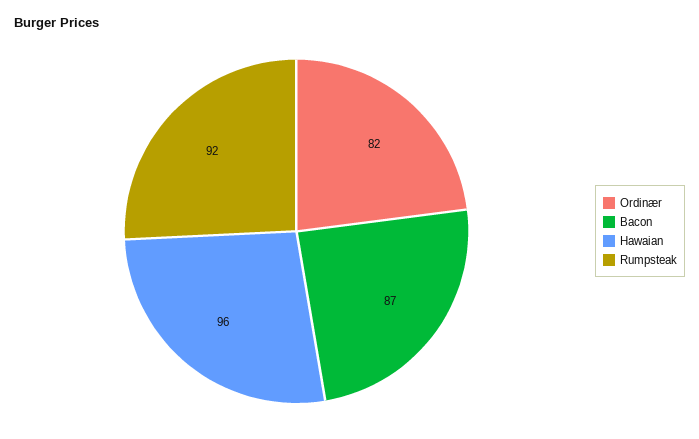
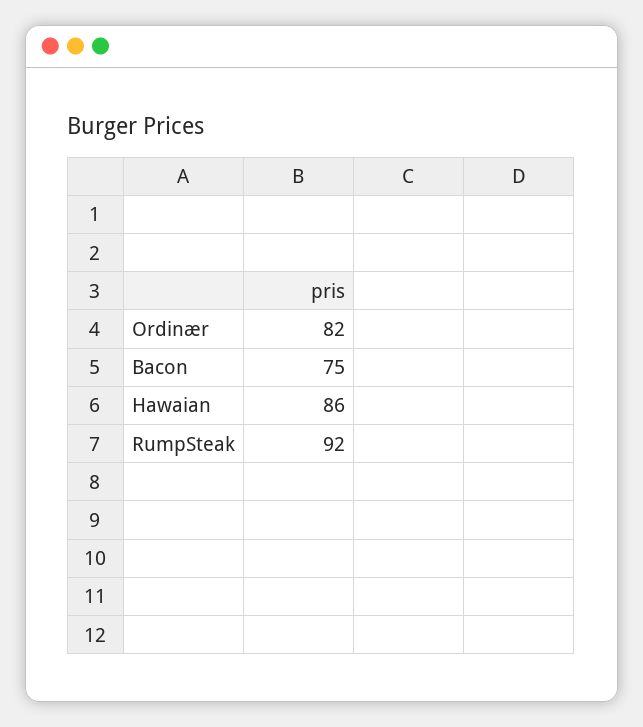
Bacon: 87 -> 75
Hawaian: 96 -> 86

